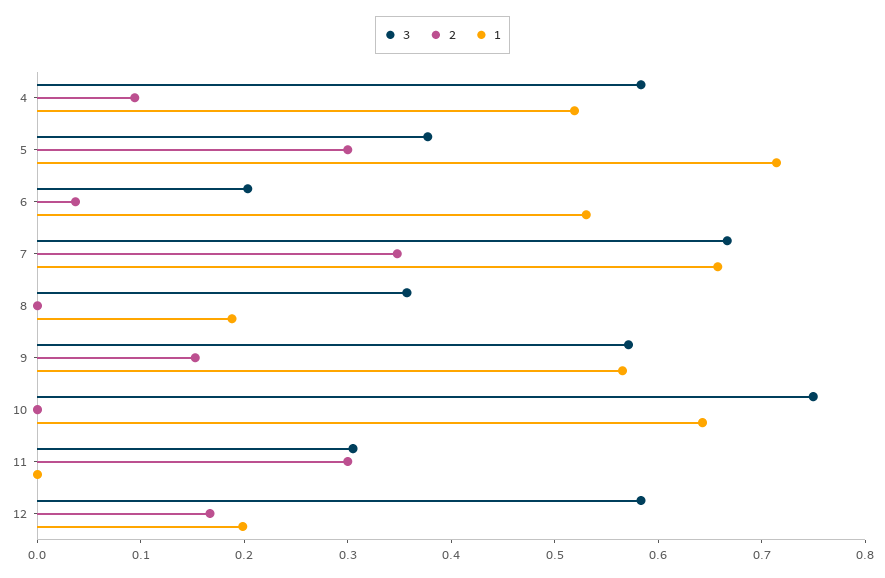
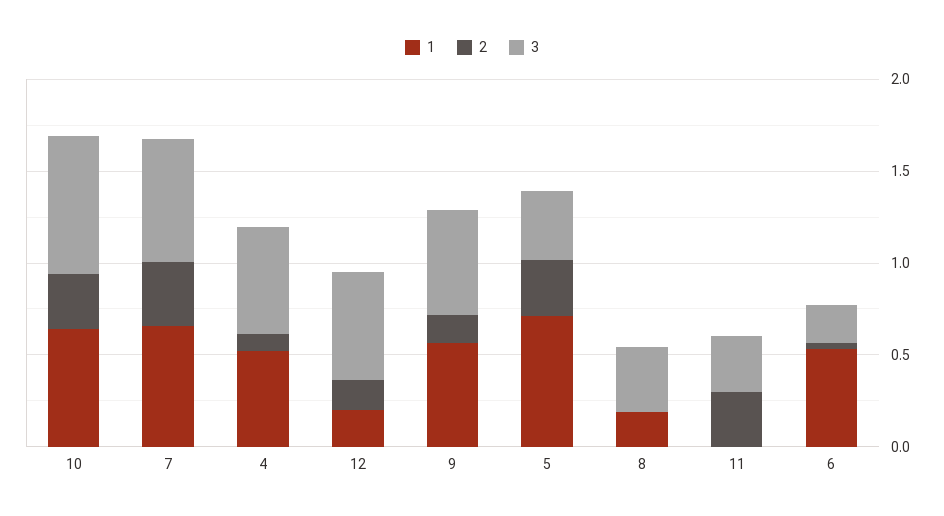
2, 10: 0 -> 0.3

